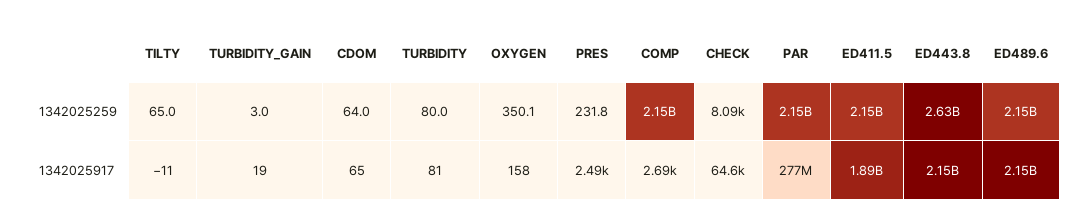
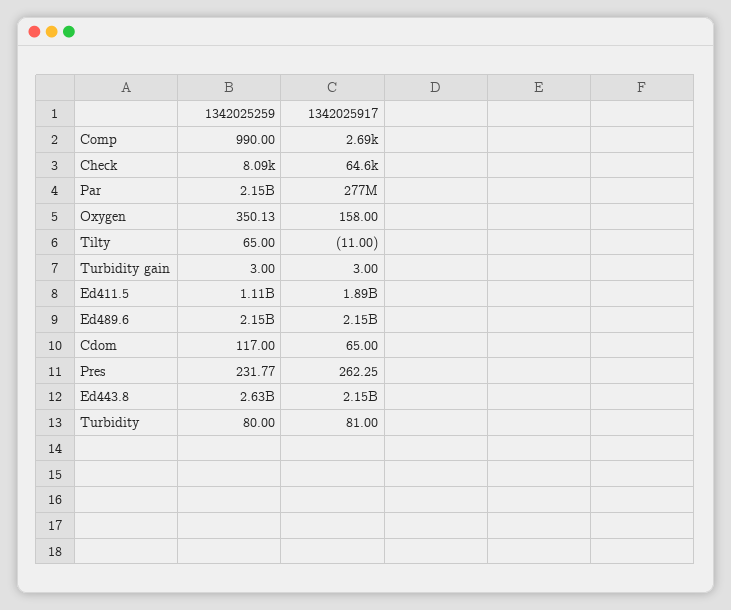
CDOM, 1342025259: 64 -> 117
COMP, 1342025259: 2150000000 -> 990
ED411.5, 1342025259: 2150000000 -> 1110000000
TURBIDITY_GAIN, 1342025917: 19 -> 3
PRES, 1342025917: 2490 -> 262.25

